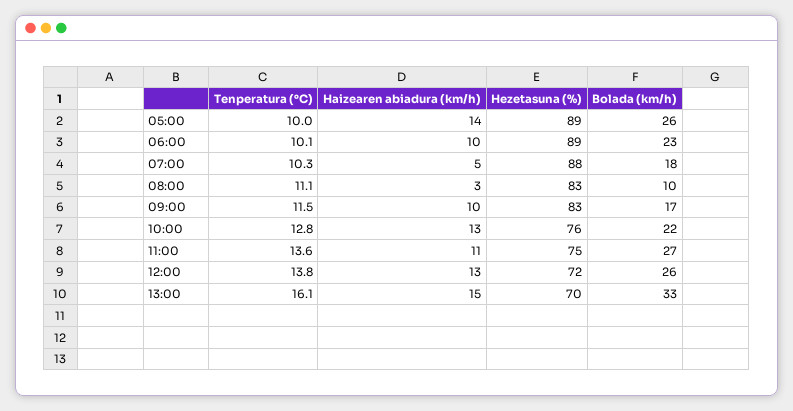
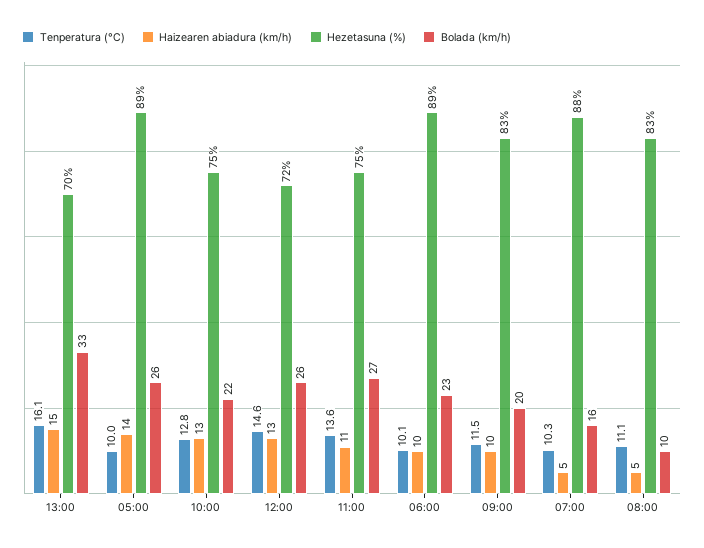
Bolada (km/h), 07:00: 18 -> 16
Haizearen abiadura (km/h), 08:00: 3 -> 5
Bolada (km/h), 09:00: 17 -> 20
Hezetasuna (%), 10:00: 76 -> 75
Tenperatura (°C), 12:00: 13.8 -> 14.6

